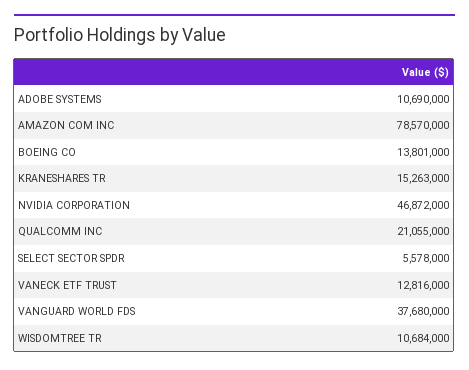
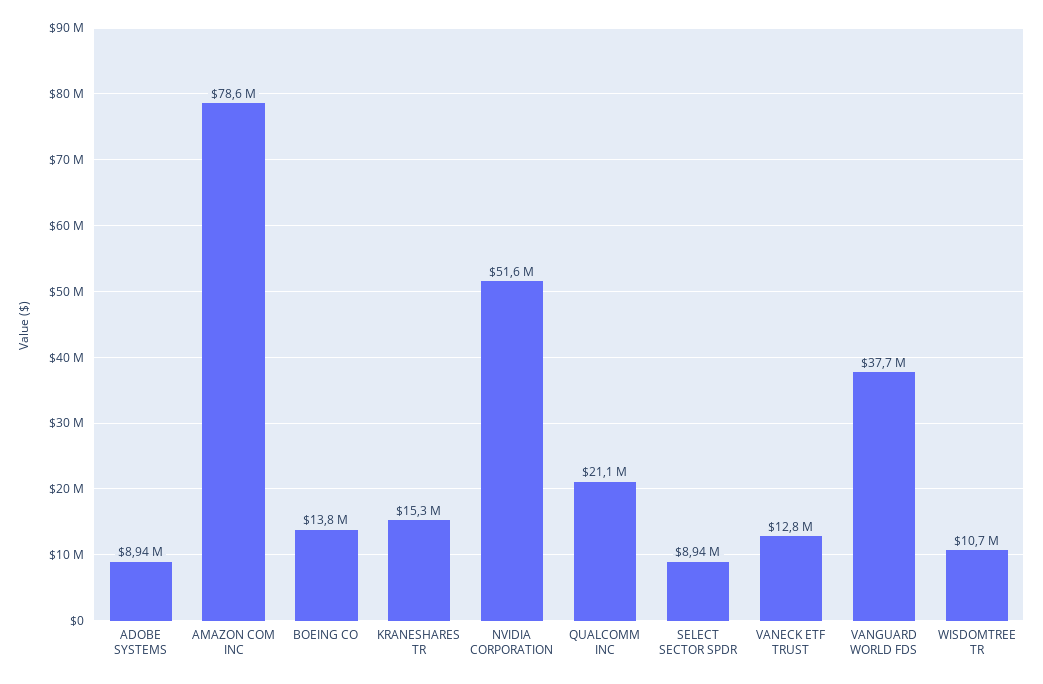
ADOBE SYSTEMS: 10690000 -> 8940000
NVIDIA CORPORATION: 46872000 -> 51600000
SELECT SECTOR SPDR: 5578000 -> 8940000

